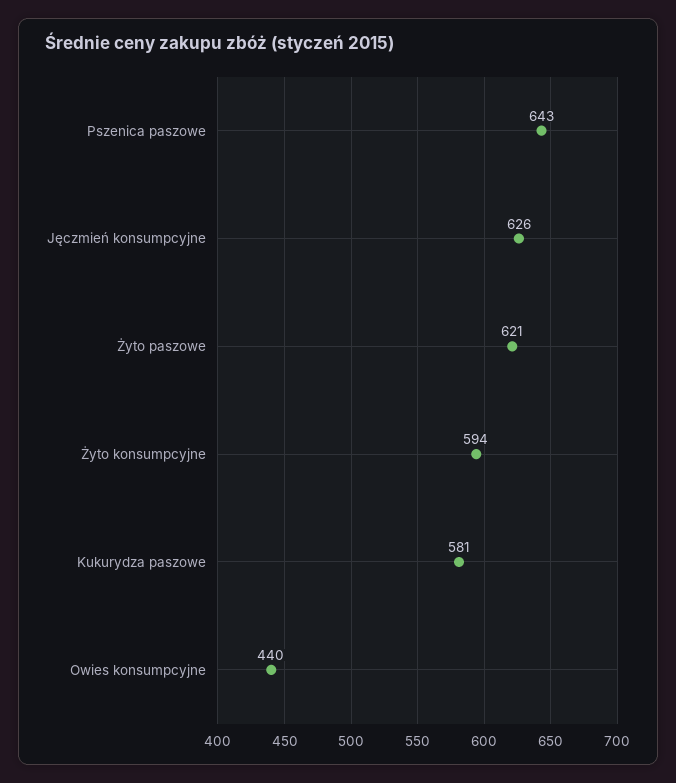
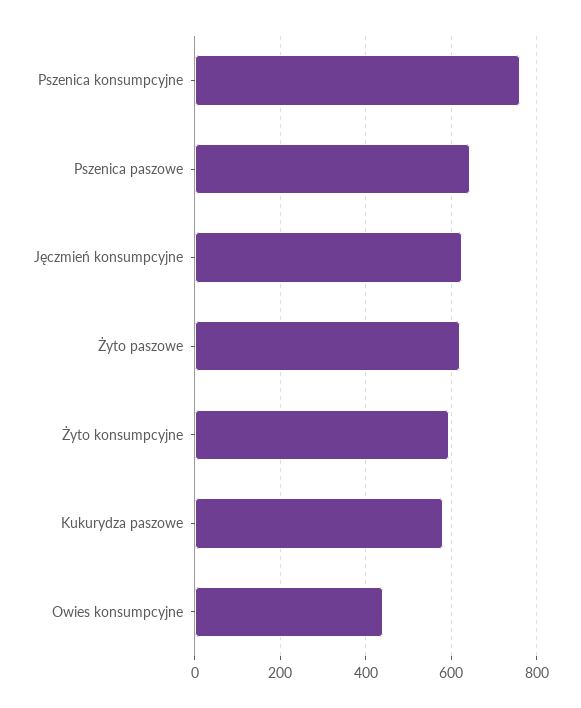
Pszenica konsumpcyjne: none -> 760

